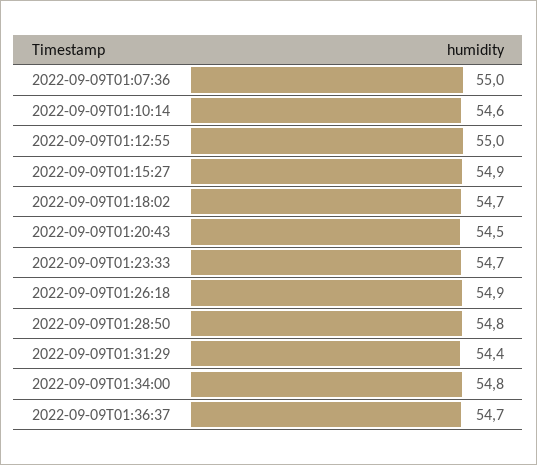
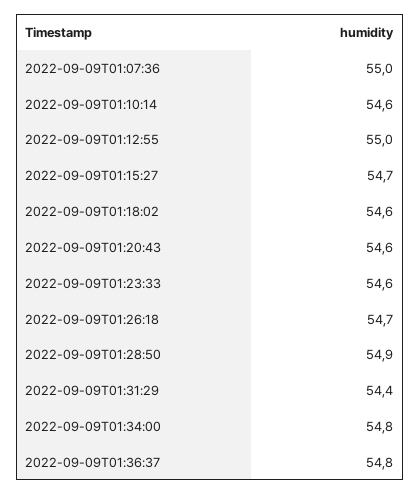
2022-09-09T01:15:27: 54.9 -> 54.7
2022-09-09T01:18:02: 54.7 -> 54.6
2022-09-09T01:20:43: 54.5 -> 54.6
2022-09-09T01:23:33: 54.7 -> 54.6
2022-09-09T01:26:18: 54.9 -> 54.7
2022-09-09T01:28:50: 54.8 -> 54.9
2022-09-09T01:36:37: 54.7 -> 54.8

